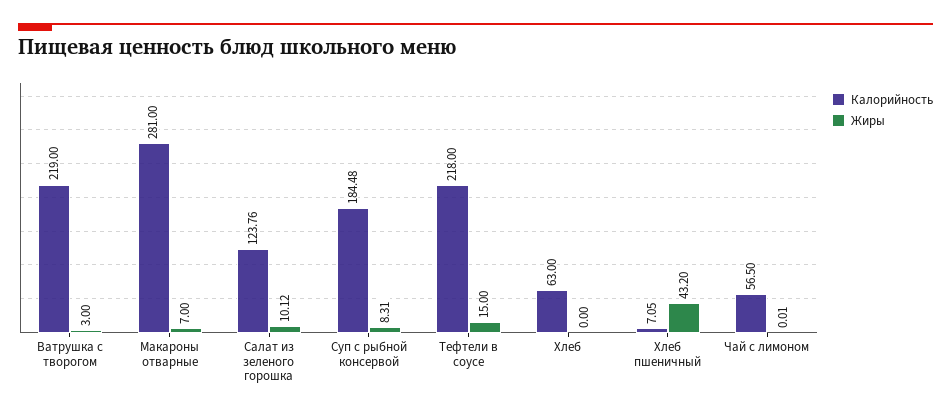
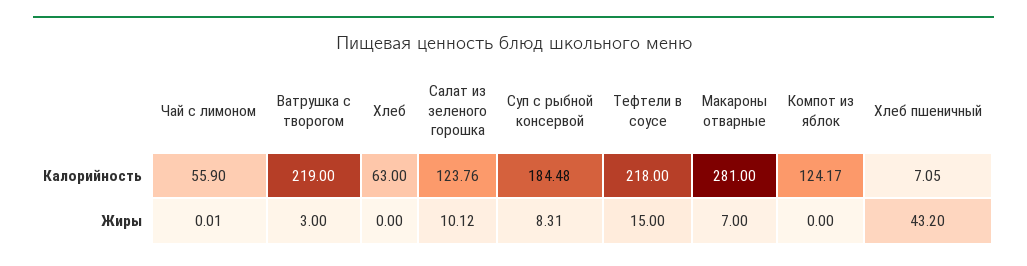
Калорийность, Чай с лимоном: 56.5 -> 55.9
Калорийность, Компот из яблок: none -> 124.17
Жиры, Компот из яблок: none -> 0

